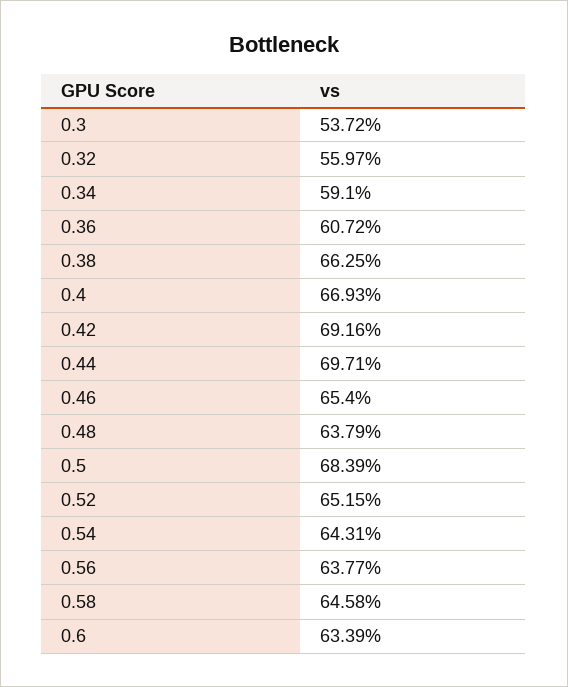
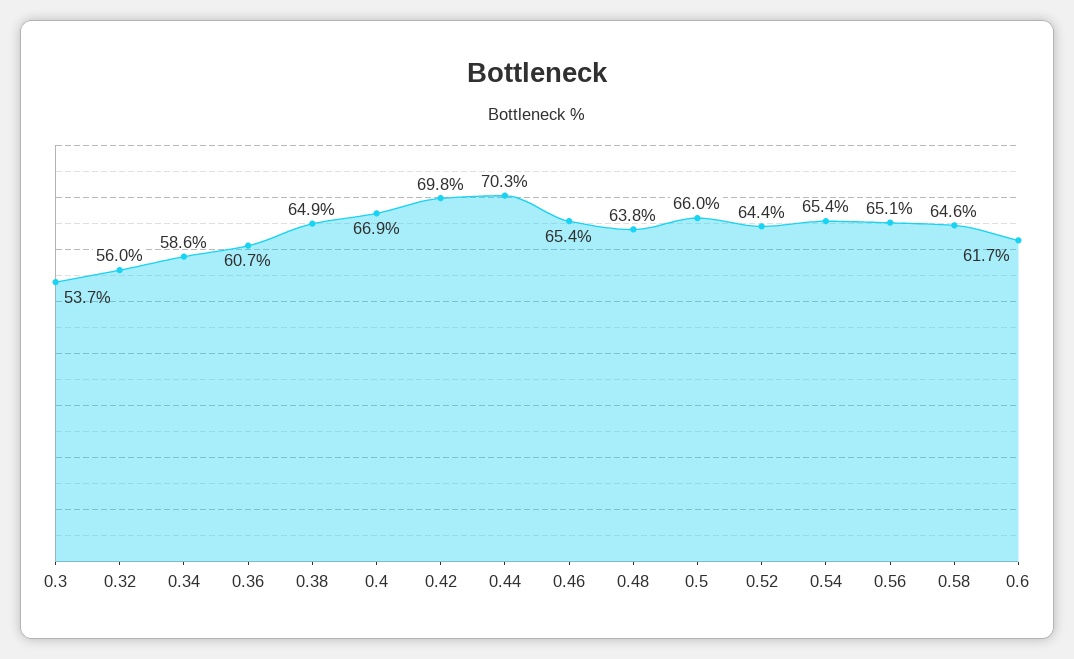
0.34: 59.1 -> 58.6
0.38: 66.25 -> 64.9
0.42: 69.16 -> 69.8
0.44: 69.71 -> 70.3
0.5: 68.39 -> 66
0.52: 65.15 -> 64.4
0.54: 64.31 -> 65.4
0.56: 63.77 -> 65.1
0.6: 63.39 -> 61.7

